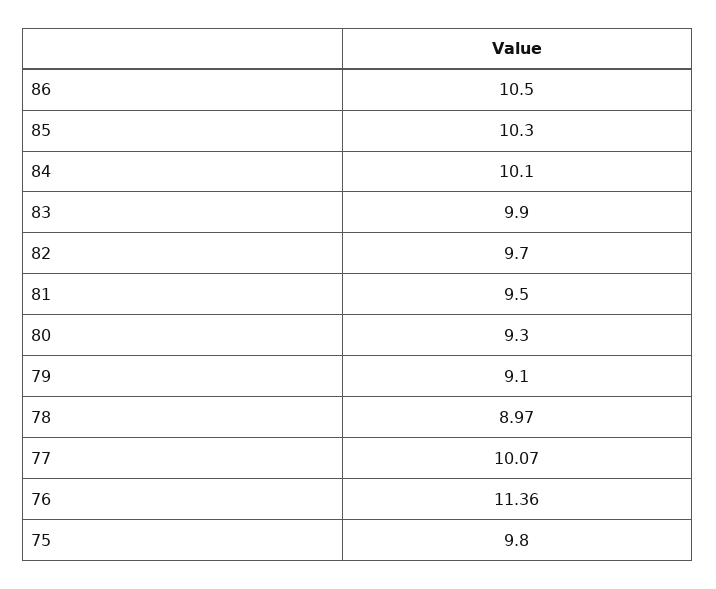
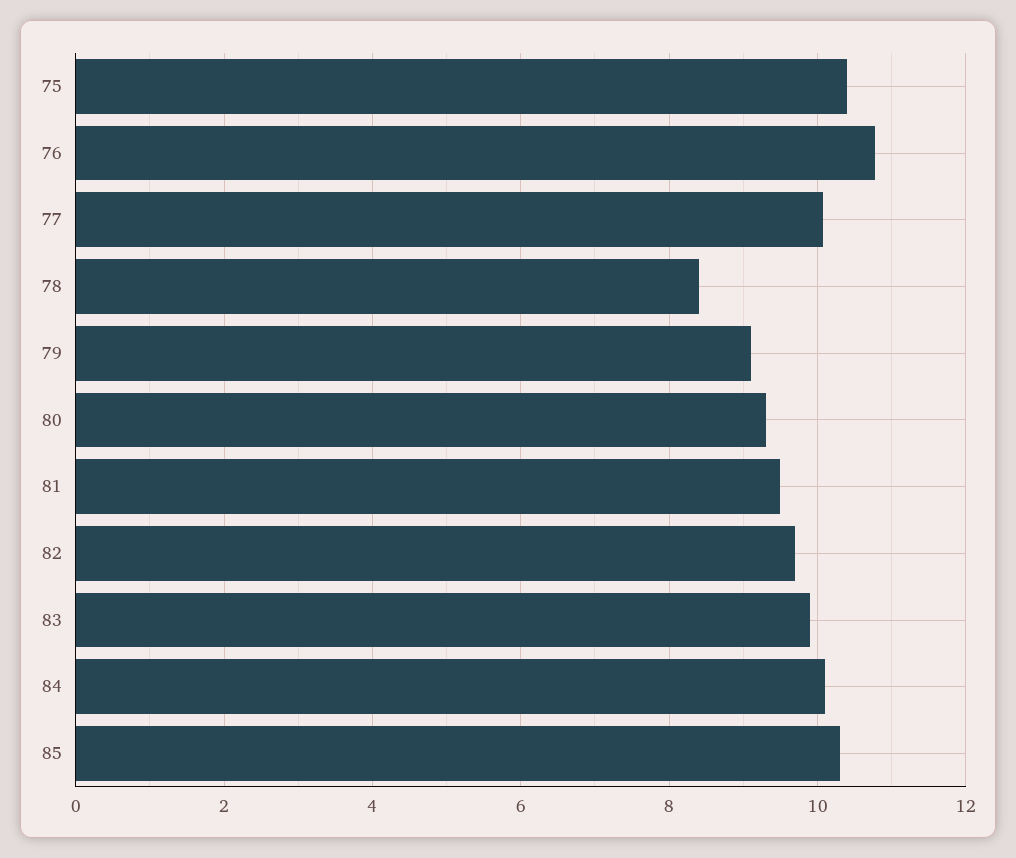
86: 10.5 -> none
78: 8.97 -> 8.4
76: 11.36 -> 10.8
75: 9.8 -> 10.4

